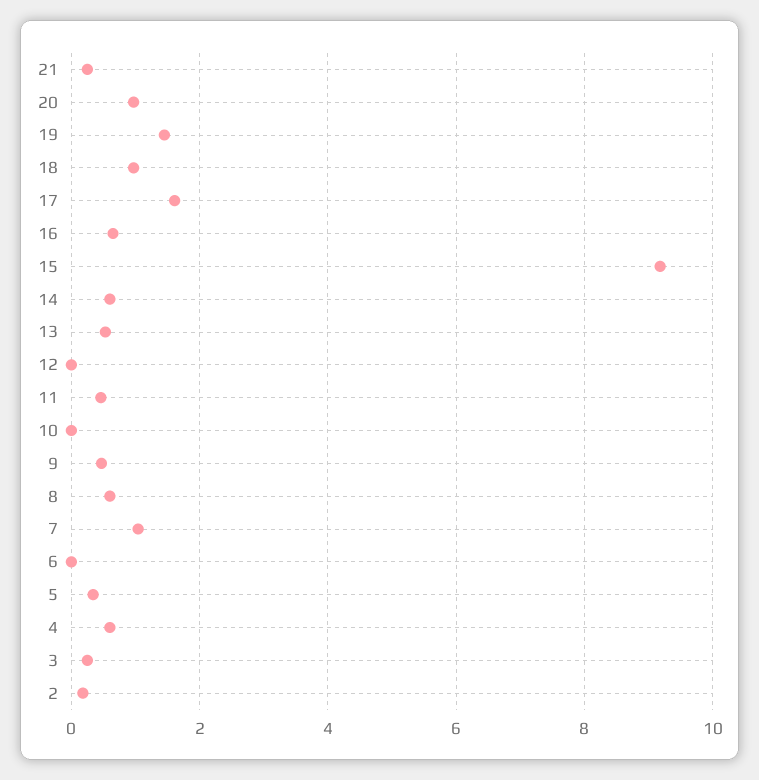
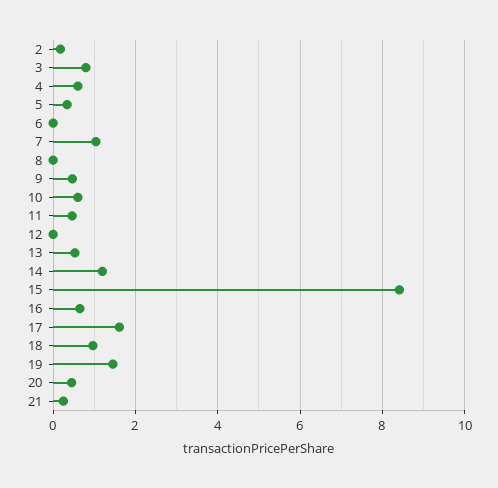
20: 1 -> 0.4
15: 9.2 -> 8.4
14: 0.6 -> 1.2
10: 0 -> 0.6
8: 0.6 -> 0
3: 0.2 -> 0.8

